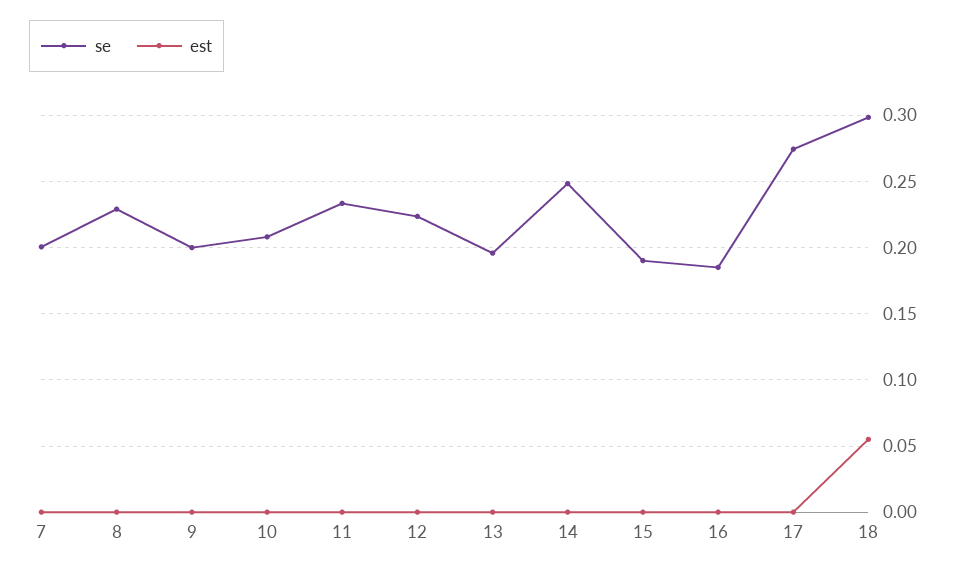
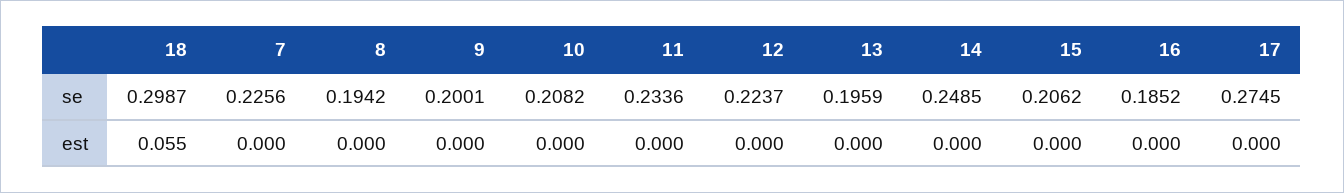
se, 7: 0.2 -> 0.2256
se, 8: 0.23 -> 0.1942
se, 15: 0.19 -> 0.2062

